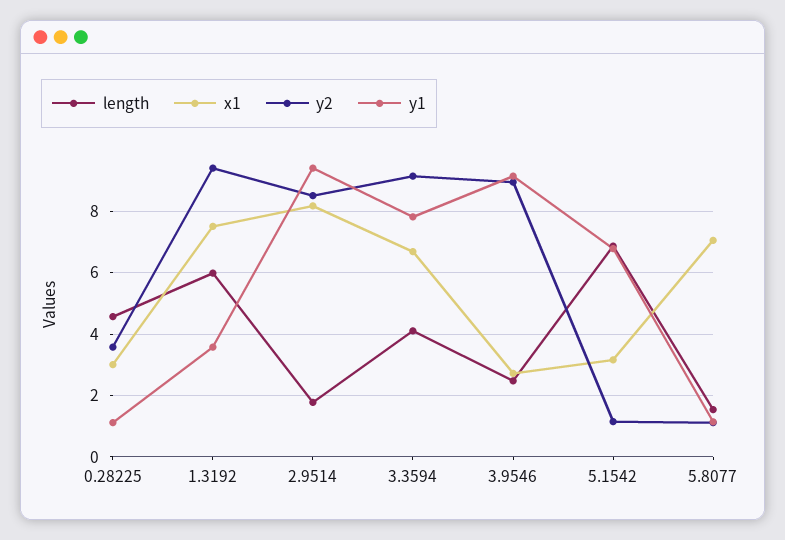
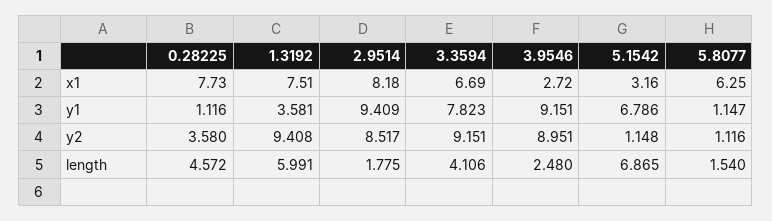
x1, 0.28225: 3 -> 7.73
x1, 5.8077: 7 -> 6.25

